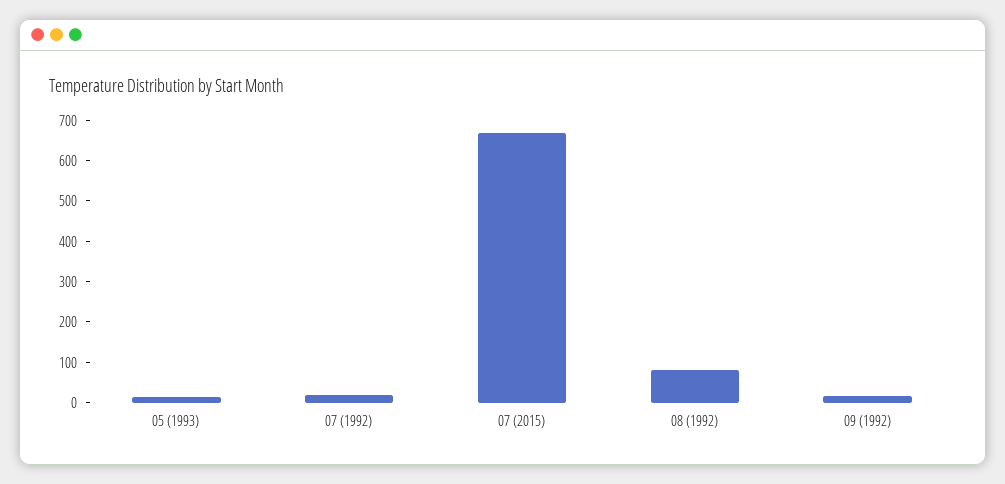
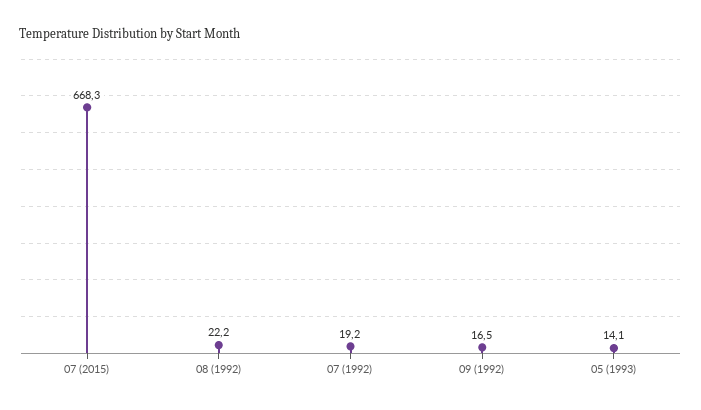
08 (1992): 80 -> 22.2

